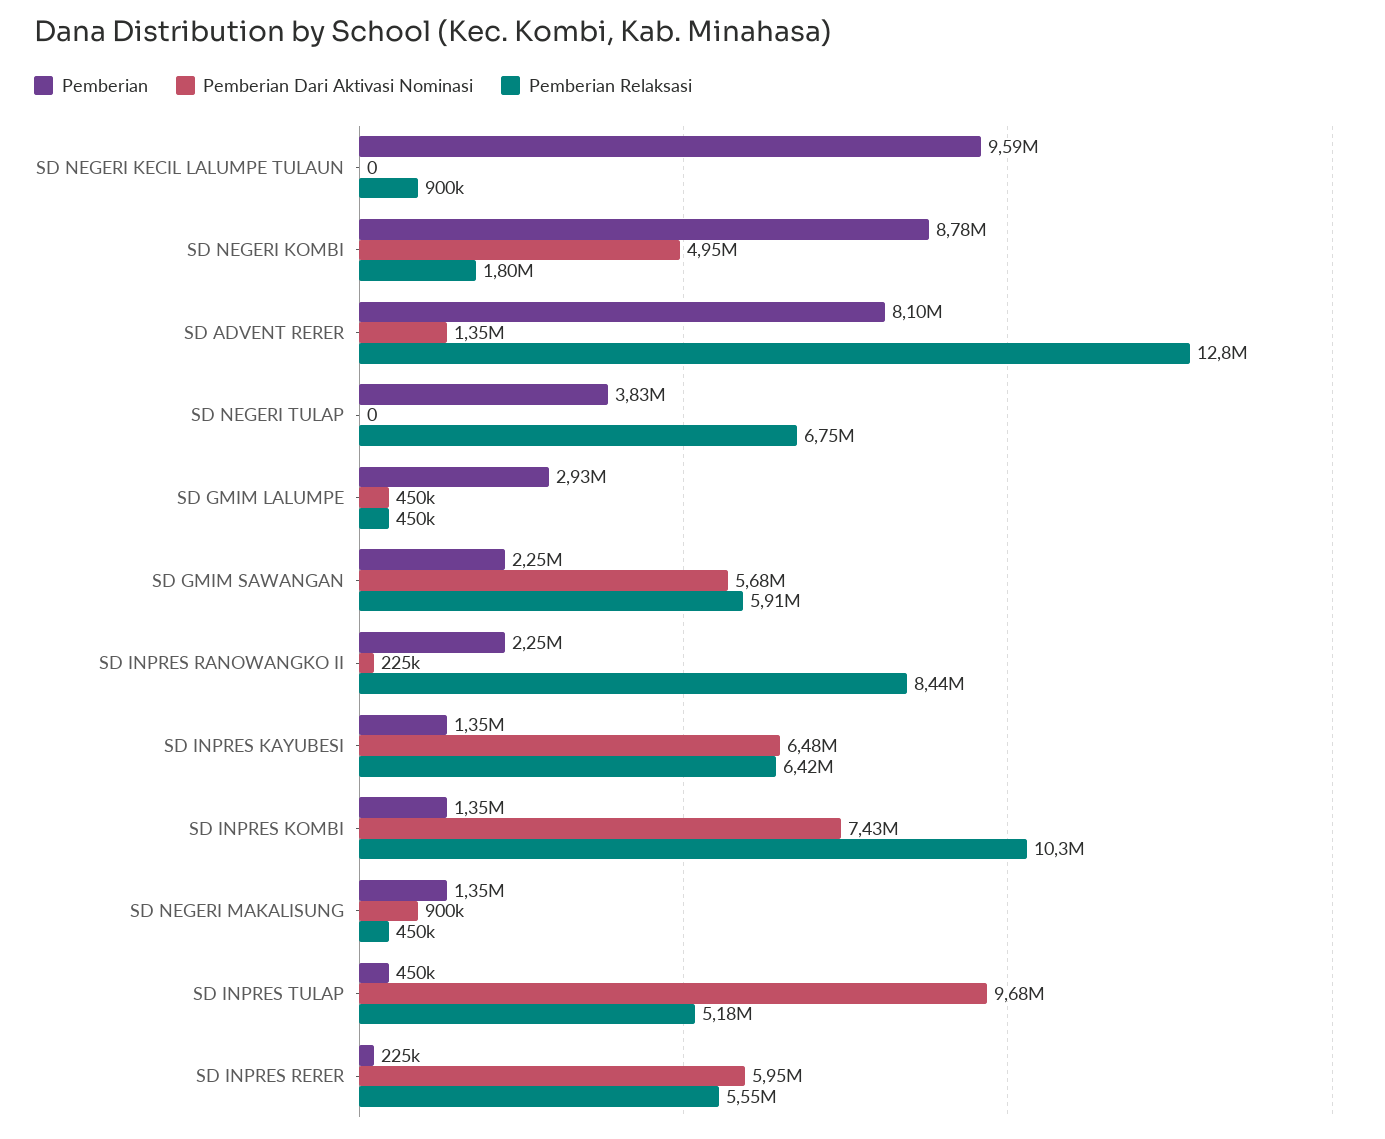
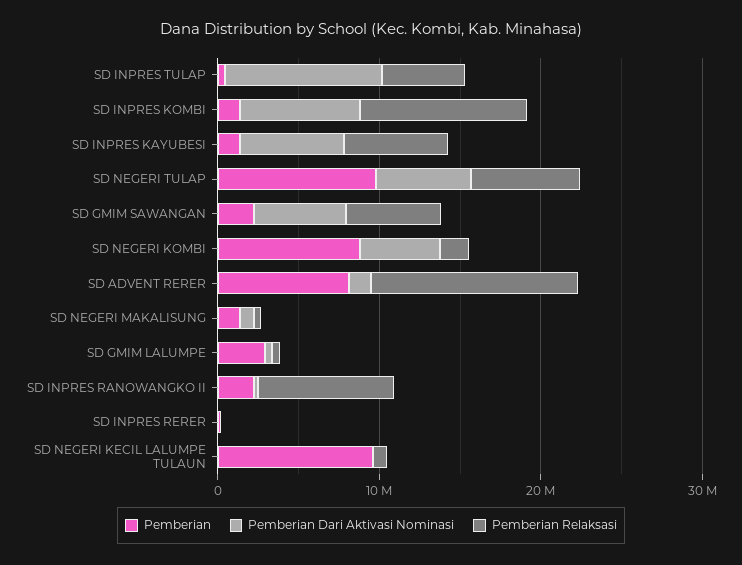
Pemberian, SD NEGERI TULAP: 3830000 -> 10000000
Pemberian Dari Aktivasi Nominasi, SD NEGERI TULAP: 0 -> 6000000
Pemberian Dari Aktivasi Nominasi, SD INPRES RERER: 5950000 -> 0
Pemberian Relaksasi, SD INPRES RERER: 5550000 -> 0

